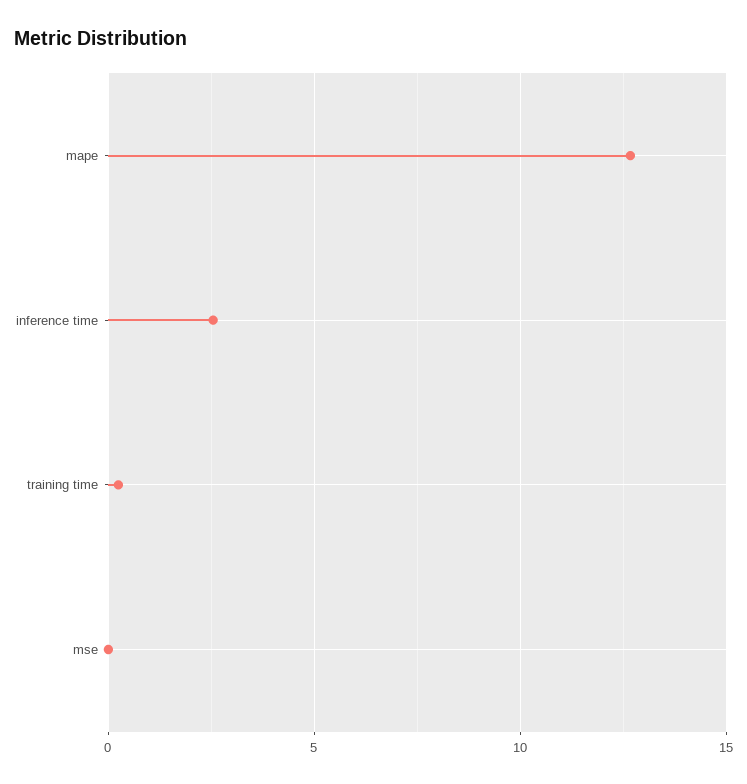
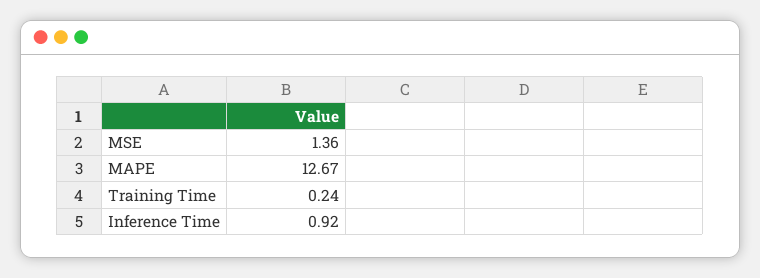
inference time: 2.5 -> 0.92
mse: 0 -> 1.36

